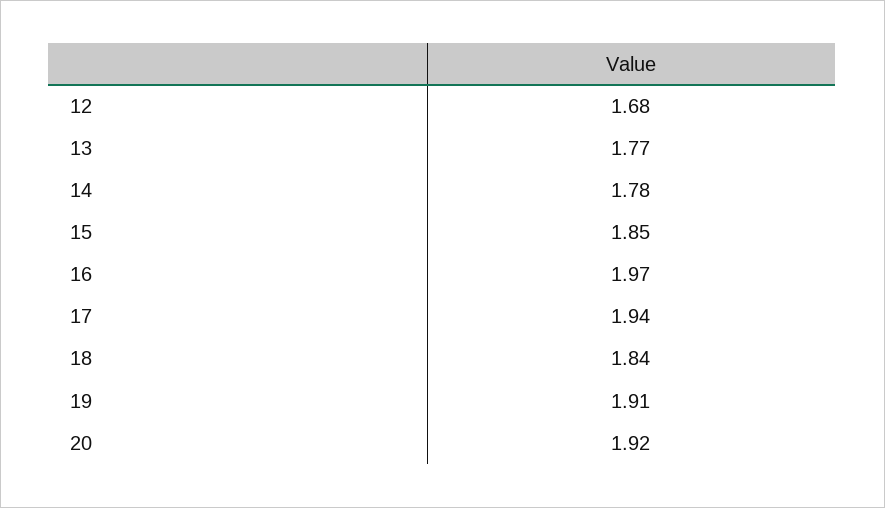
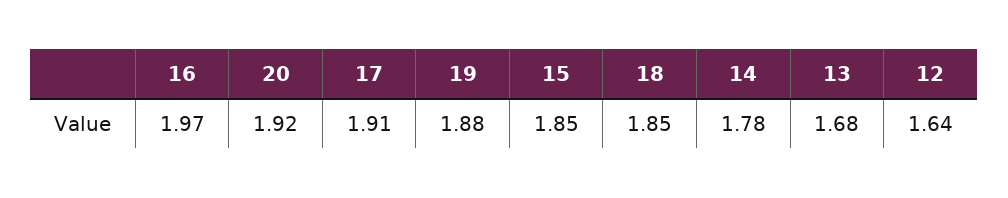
12: 1.68 -> 1.64
13: 1.77 -> 1.68
17: 1.94 -> 1.91
18: 1.84 -> 1.85
19: 1.91 -> 1.88

